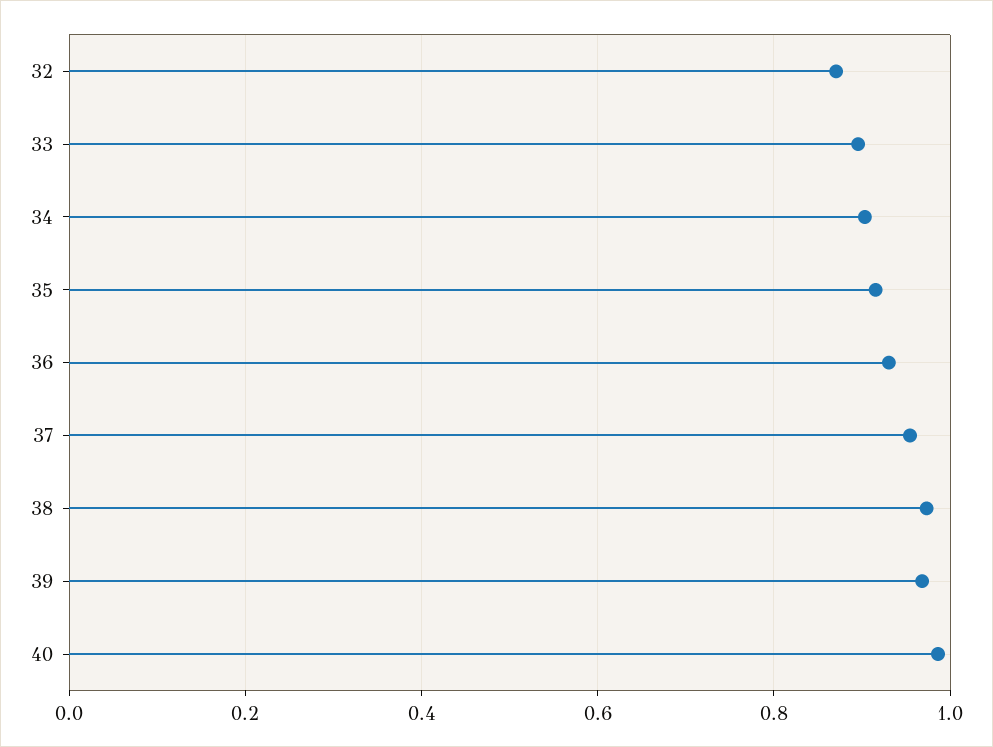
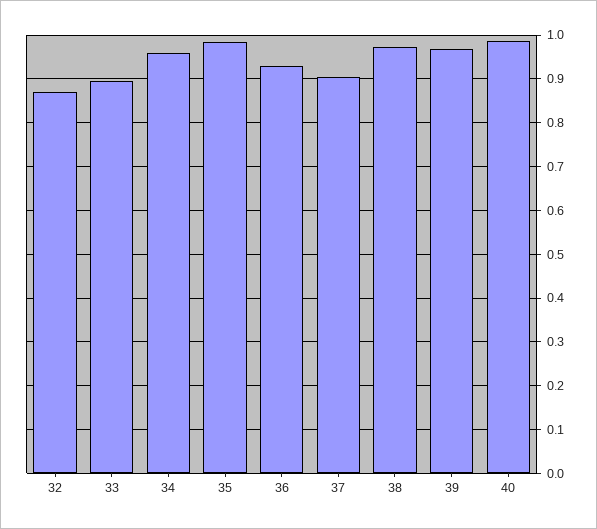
34: 0.9 -> 0.96
35: 0.92 -> 0.98
37: 0.96 -> 0.9

